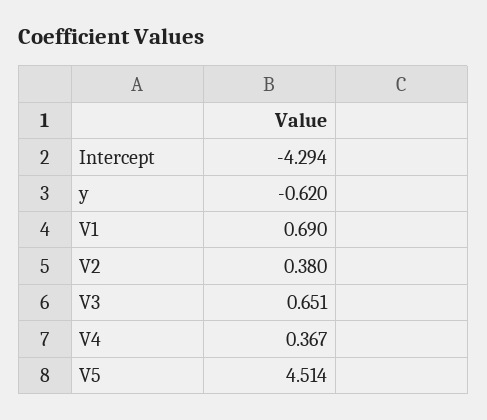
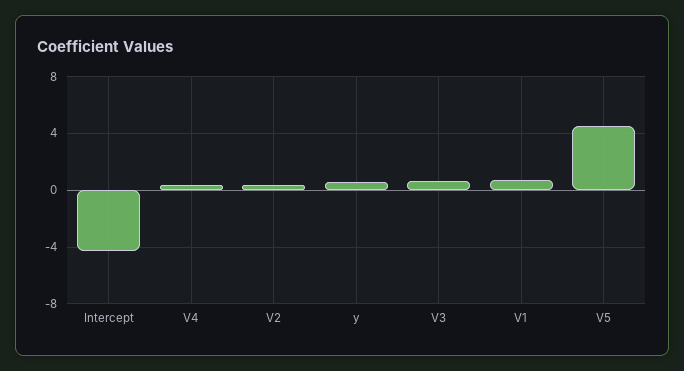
y: -0.62 -> 0.5

